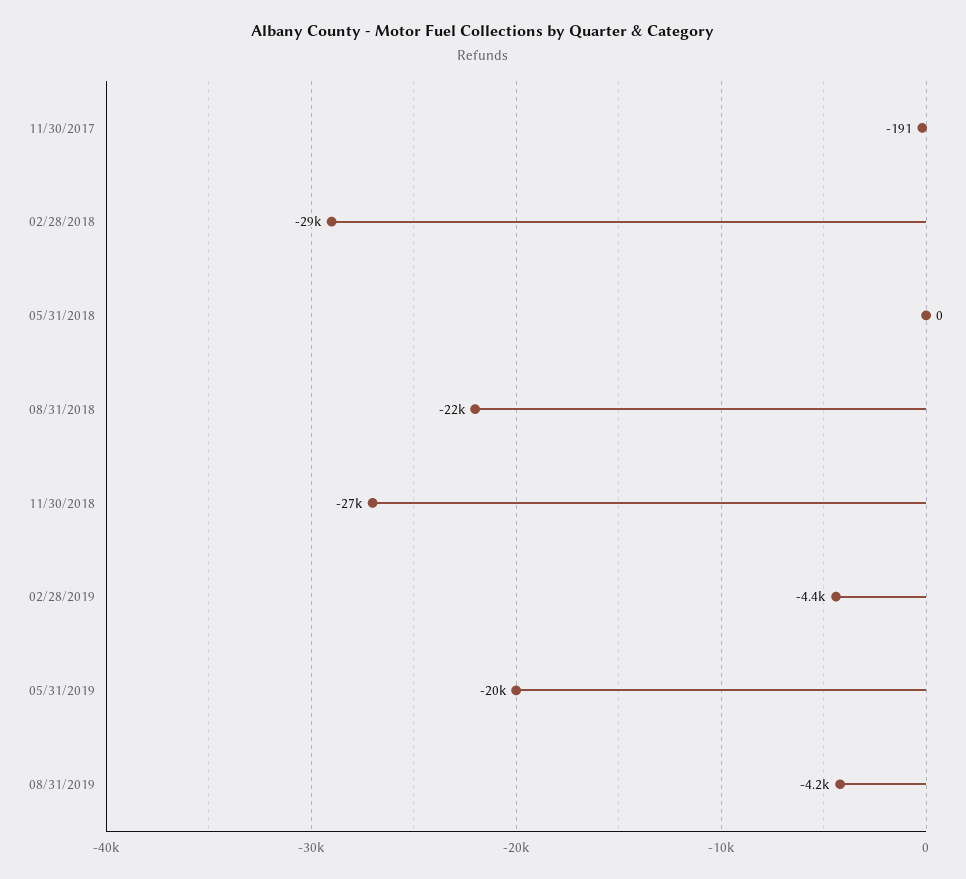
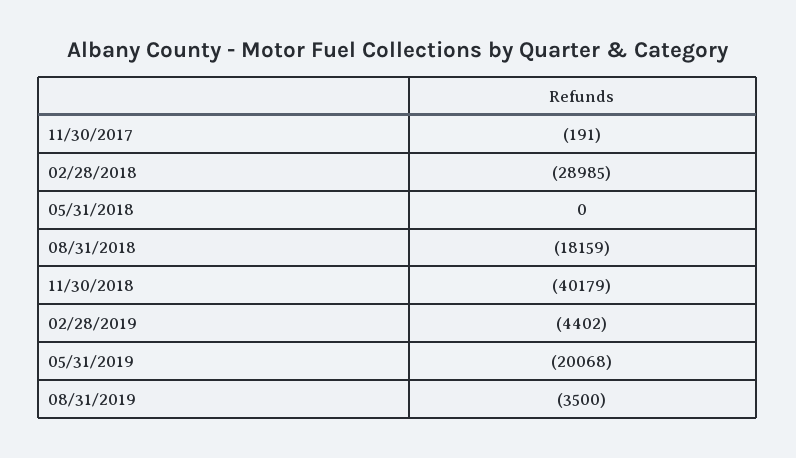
08/31/2018: -22000 -> -18159
11/30/2018: -27000 -> -40179
08/31/2019: -4200 -> -3500

